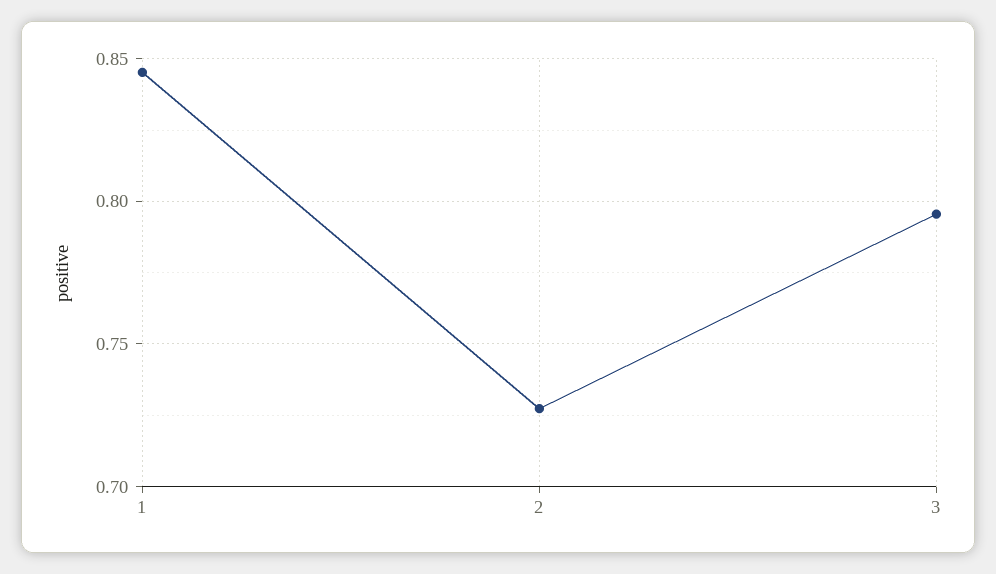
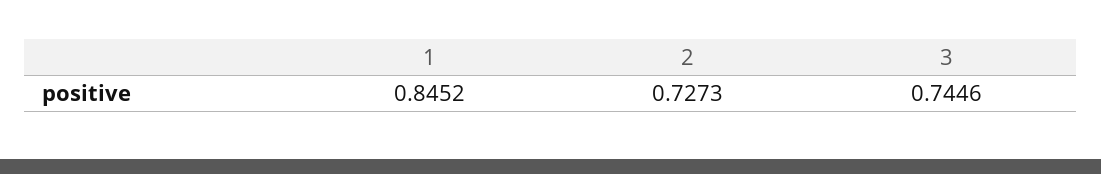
3: 0.795 -> 0.7446

